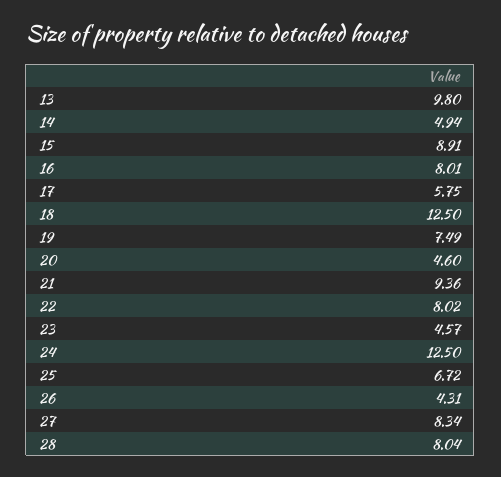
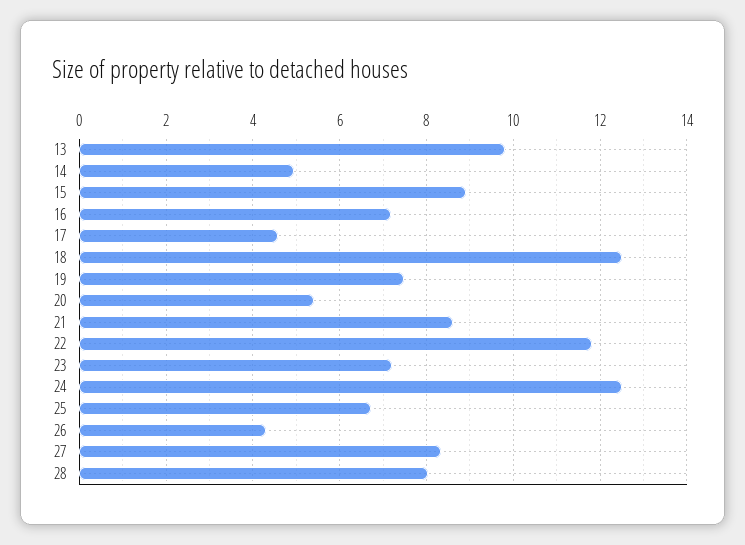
16: 8.01 -> 7.2
17: 5.75 -> 4.6
20: 4.6 -> 5.4
21: 9.36 -> 8.6
22: 8.02 -> 11.8
23: 4.57 -> 7.2

